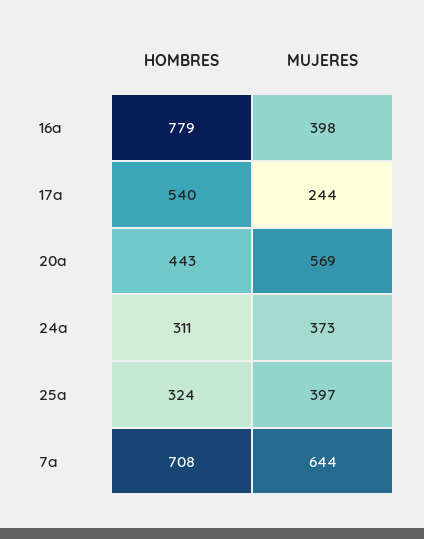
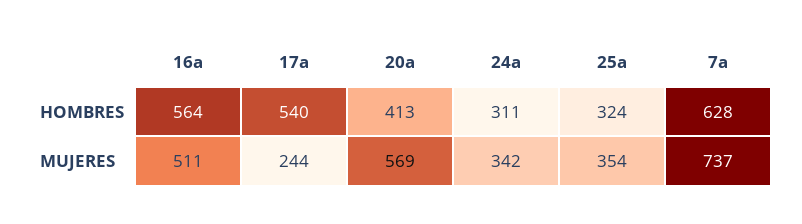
HOMBRES, 16a: 779 -> 564
MUJERES, 16a: 398 -> 511
HOMBRES, 20a: 443 -> 413
MUJERES, 24a: 373 -> 342
MUJERES, 25a: 397 -> 354
HOMBRES, 7a: 708 -> 628
MUJERES, 7a: 644 -> 737

